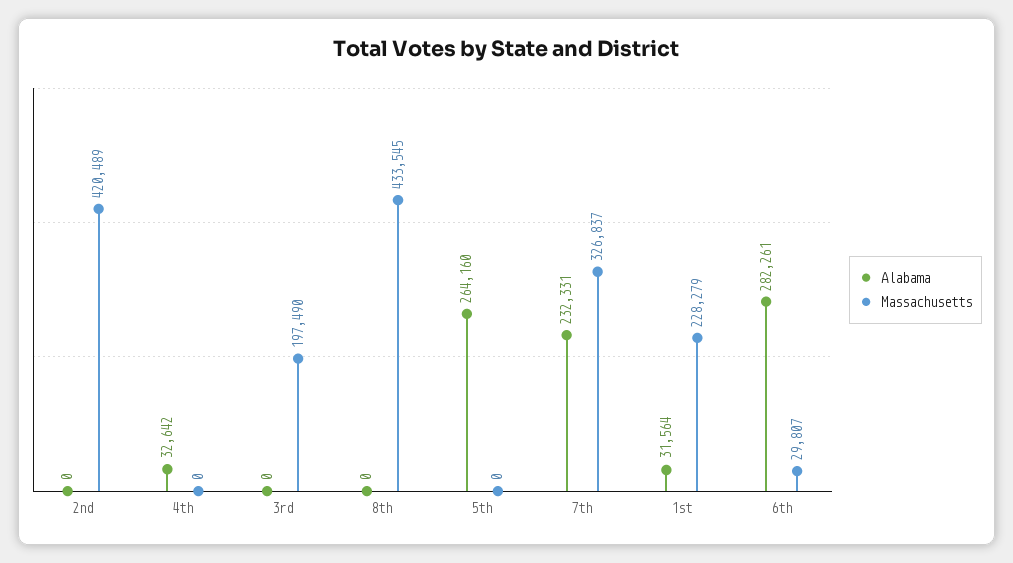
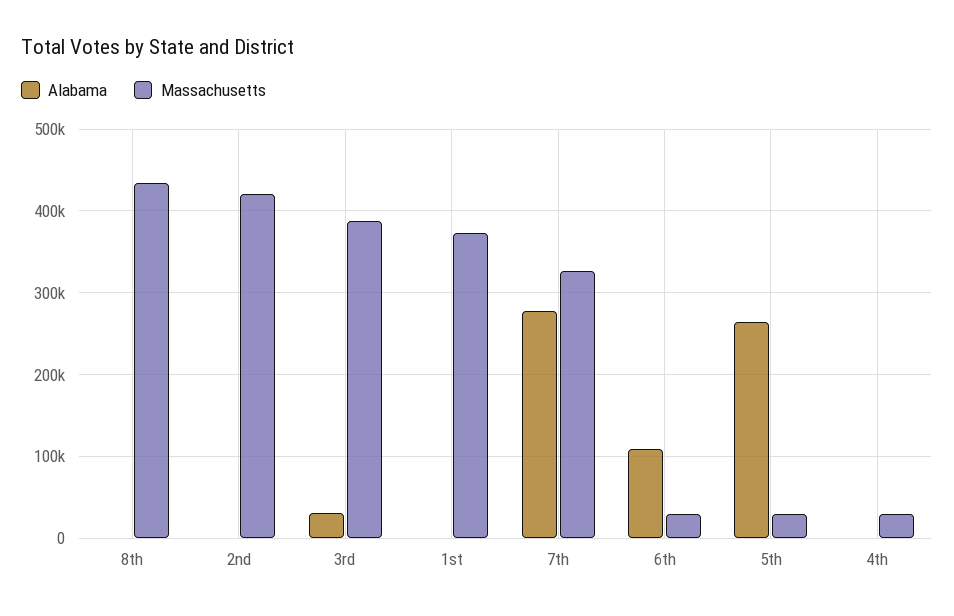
Alabama, 4th: 32642 -> 0
Massachusetts, 4th: 0 -> 30000
Alabama, 3rd: 0 -> 30000
Massachusetts, 3rd: 197490 -> 390000
Massachusetts, 5th: 0 -> 30000
Alabama, 7th: 232331 -> 280000
Alabama, 1st: 31564 -> 0
Massachusetts, 1st: 228279 -> 370000
Alabama, 6th: 282261 -> 110000

